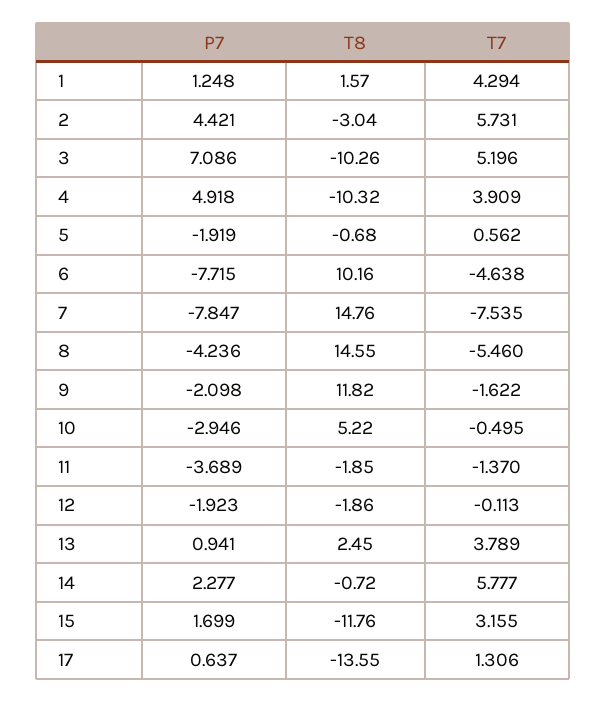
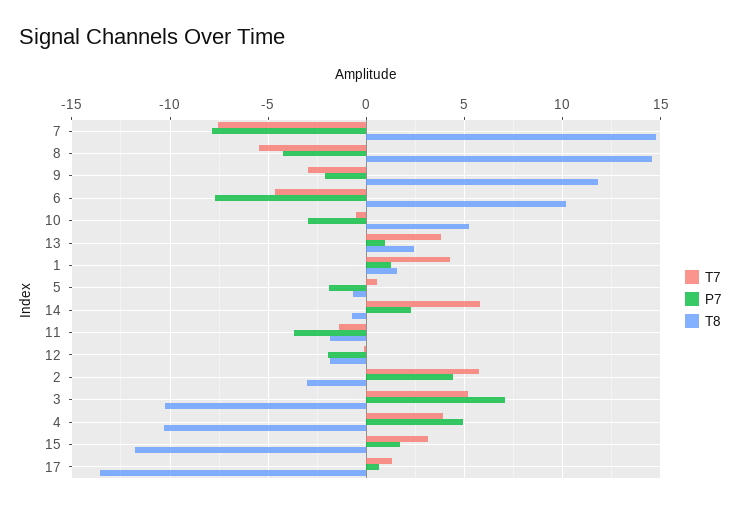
T7, 9: -1.622 -> -3

